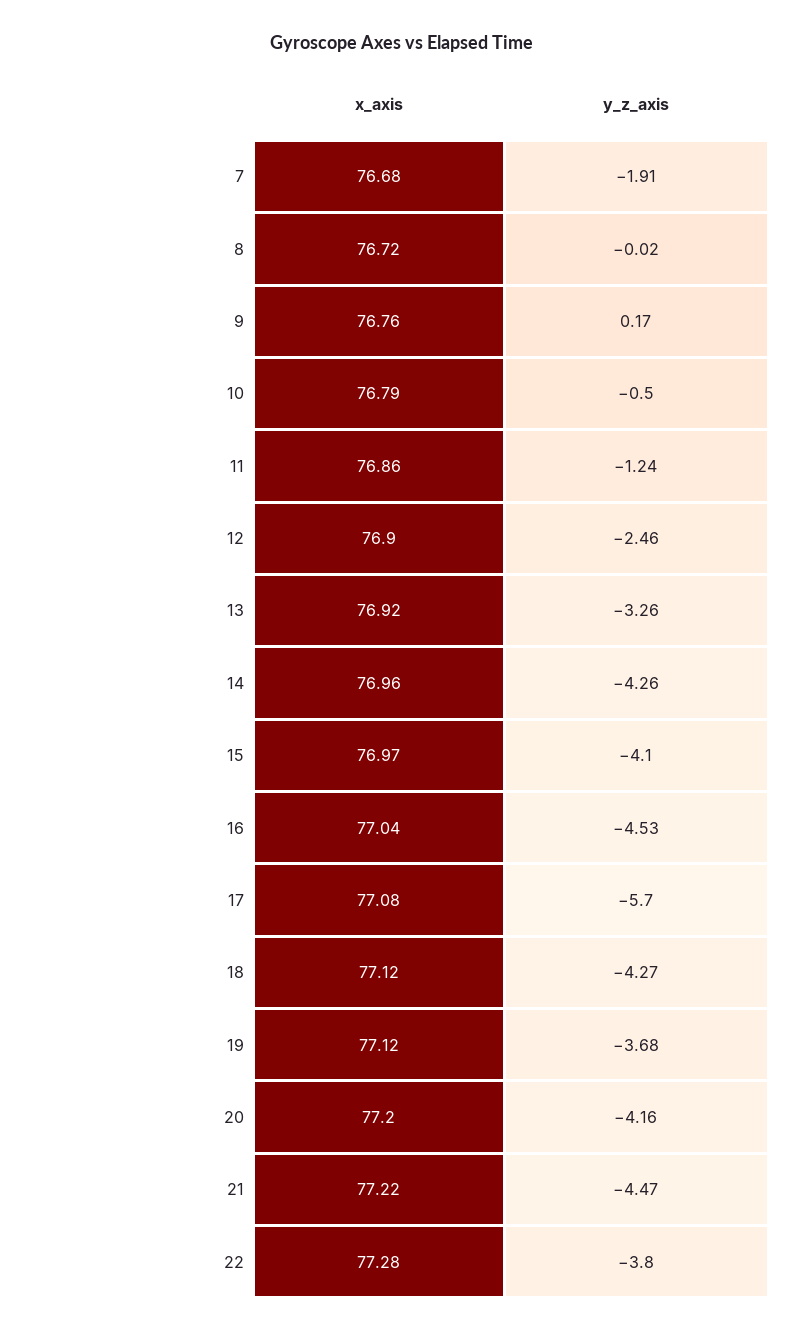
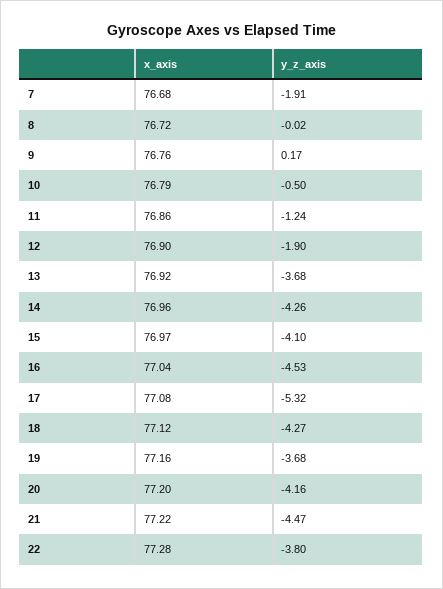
y_z_axis, 12: -2.46 -> -1.9
y_z_axis, 13: -3.26 -> -3.68
y_z_axis, 17: -5.7 -> -5.32
x_axis, 19: 77.12 -> 77.16

